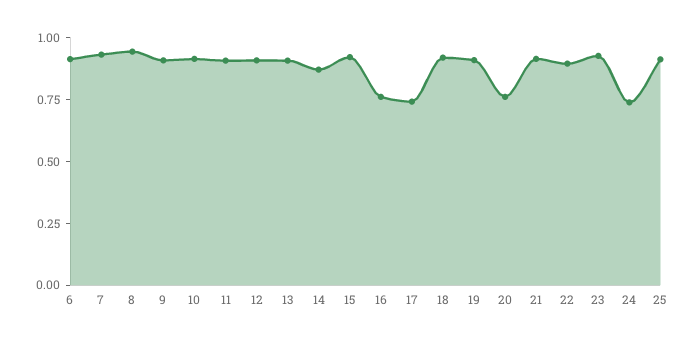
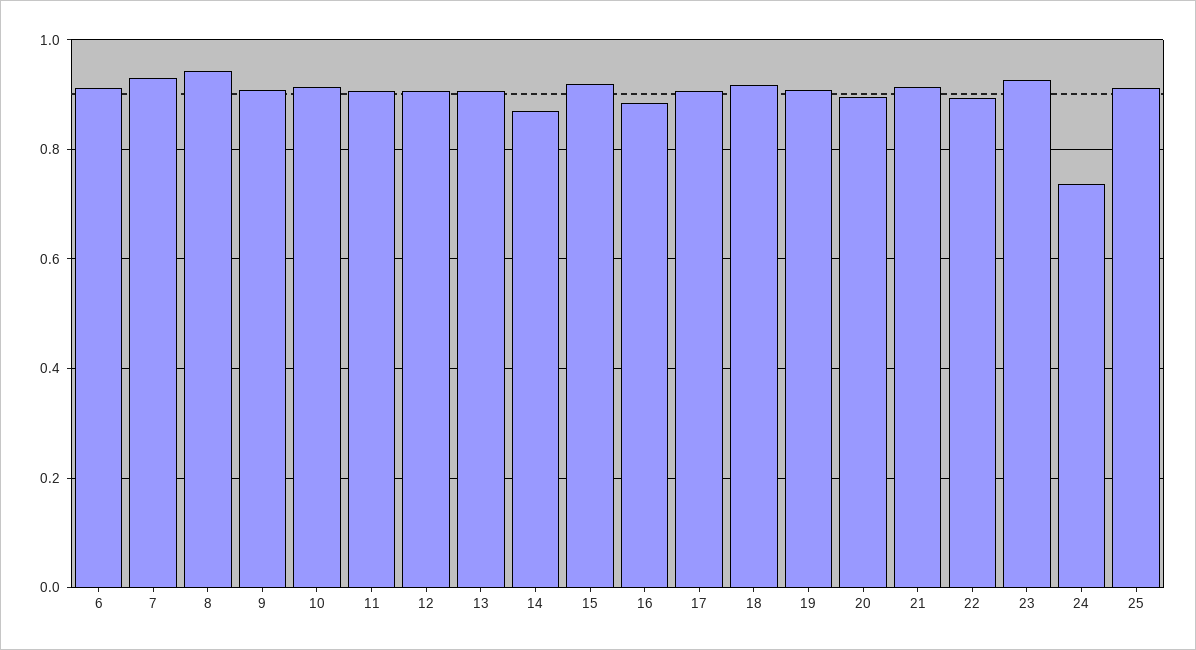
16: 0.75 -> 0.88
17: 0.75 -> 0.9
20: 0.75 -> 0.9

